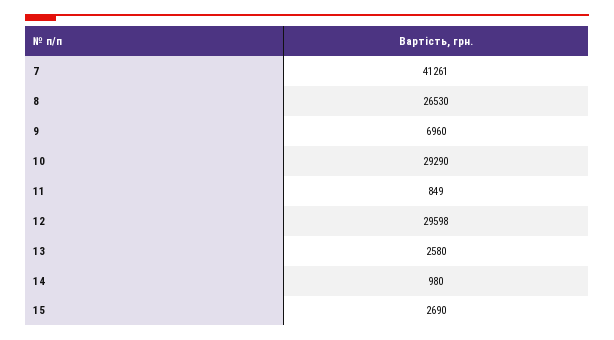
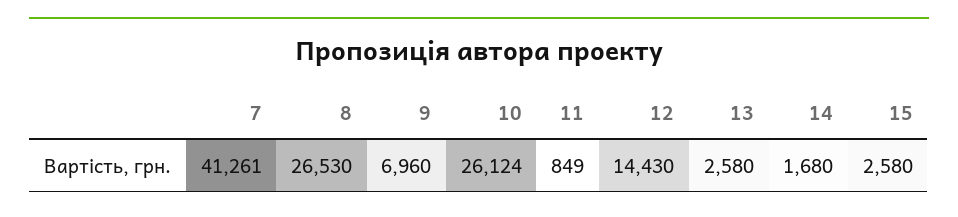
10: 29290 -> 26124
12: 29598 -> 14430
14: 980 -> 1680
15: 2690 -> 2580

